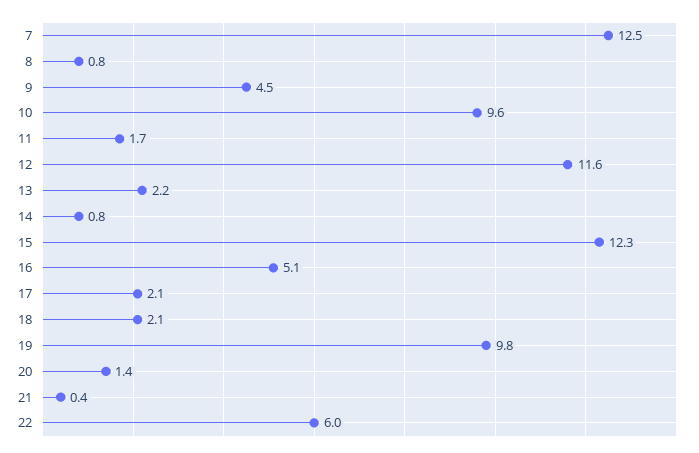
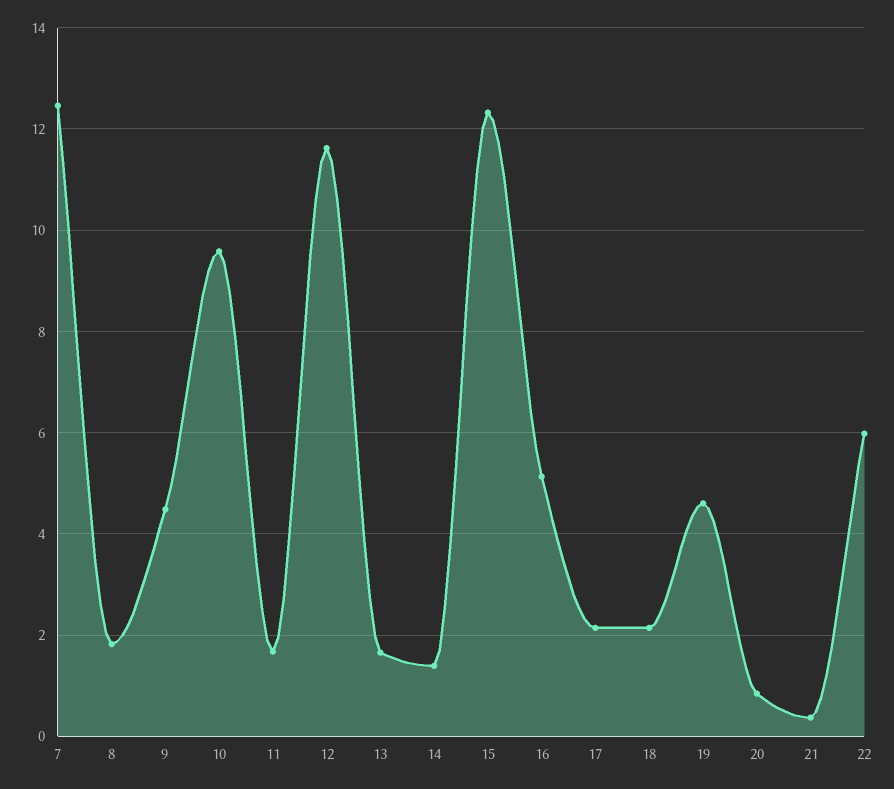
8: 0.8 -> 1.8
13: 2.2 -> 1.6
14: 0.8 -> 1.4
19: 9.8 -> 4.6
20: 1.4 -> 0.8

